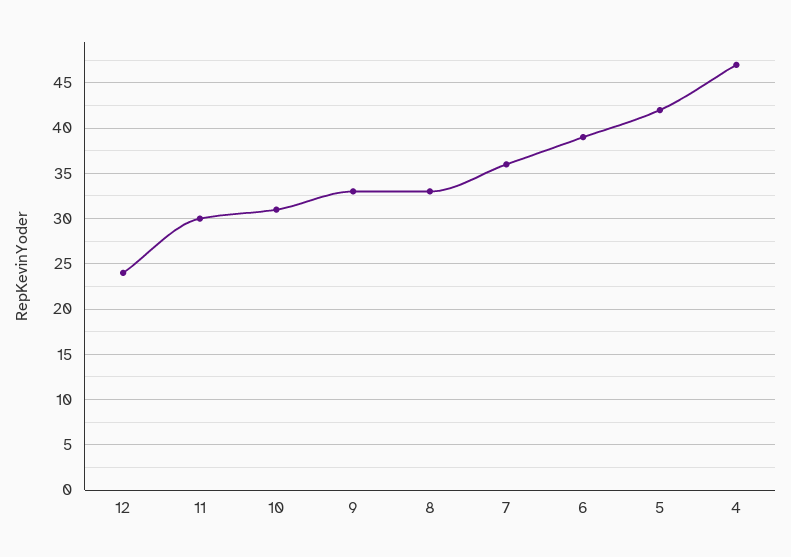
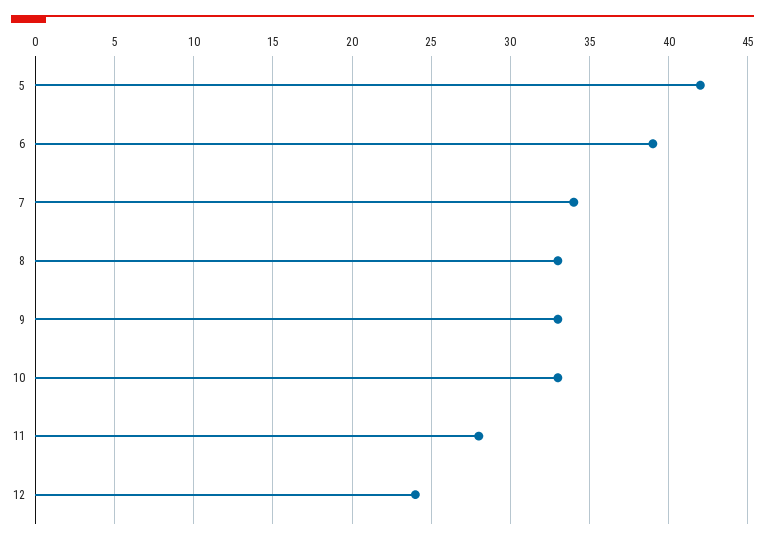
11: 30 -> 28
10: 31 -> 33
7: 36 -> 34
4: 47 -> none

